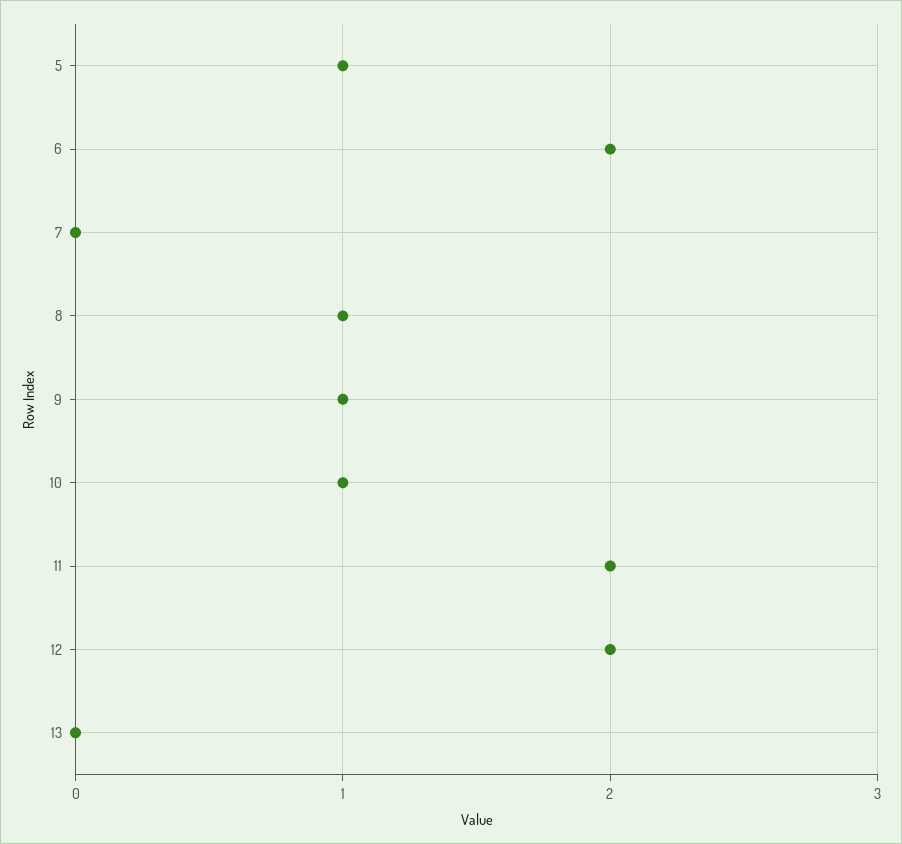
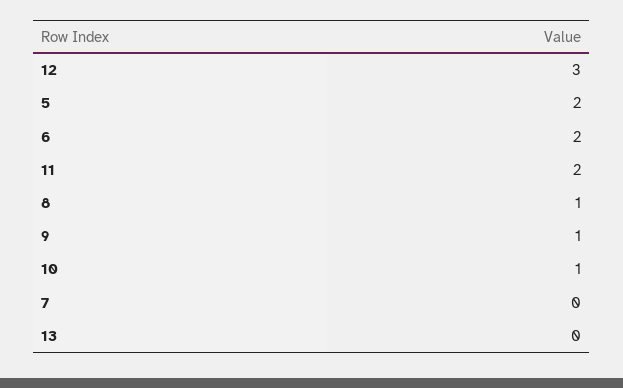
5: 1 -> 2
12: 2 -> 3

